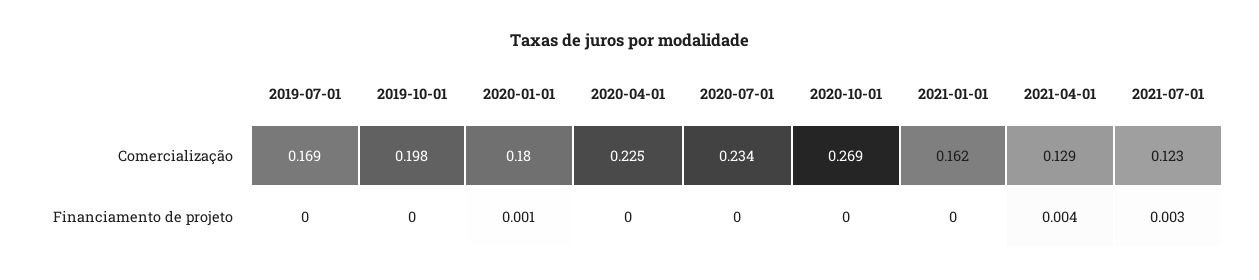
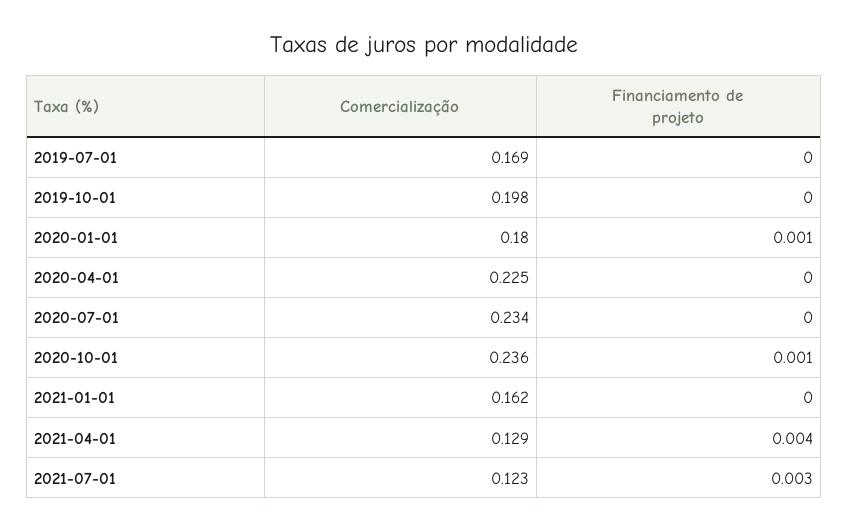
2020-10-01, Comercialização: 0.269 -> 0.236
2020-10-01, Financiamento de projeto: 0 -> 0.001

